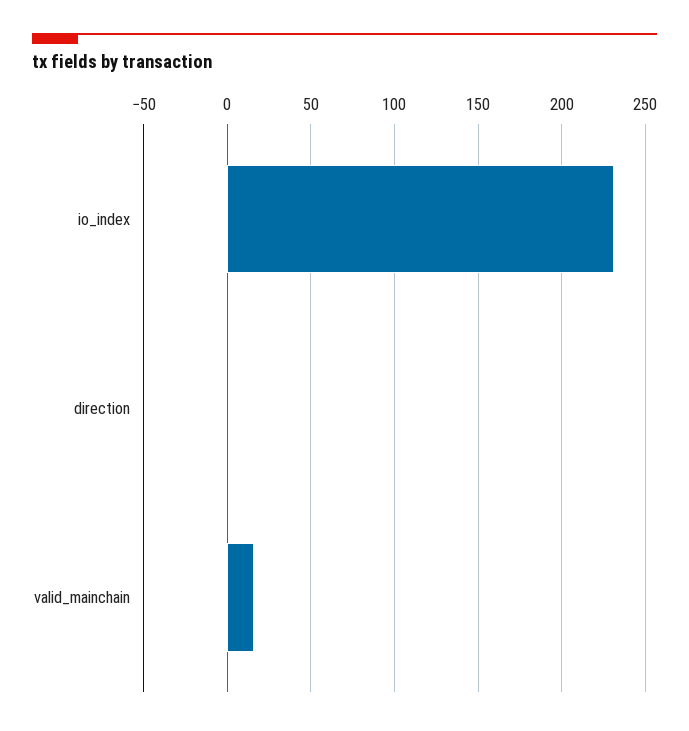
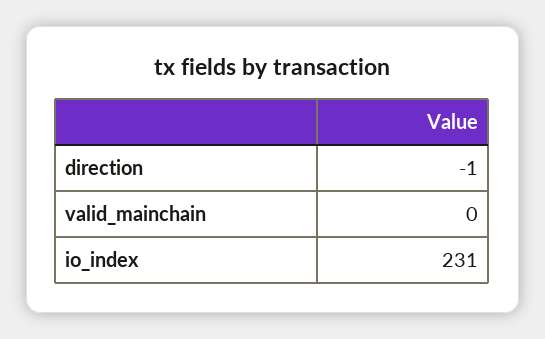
valid_mainchain: 15 -> 0

